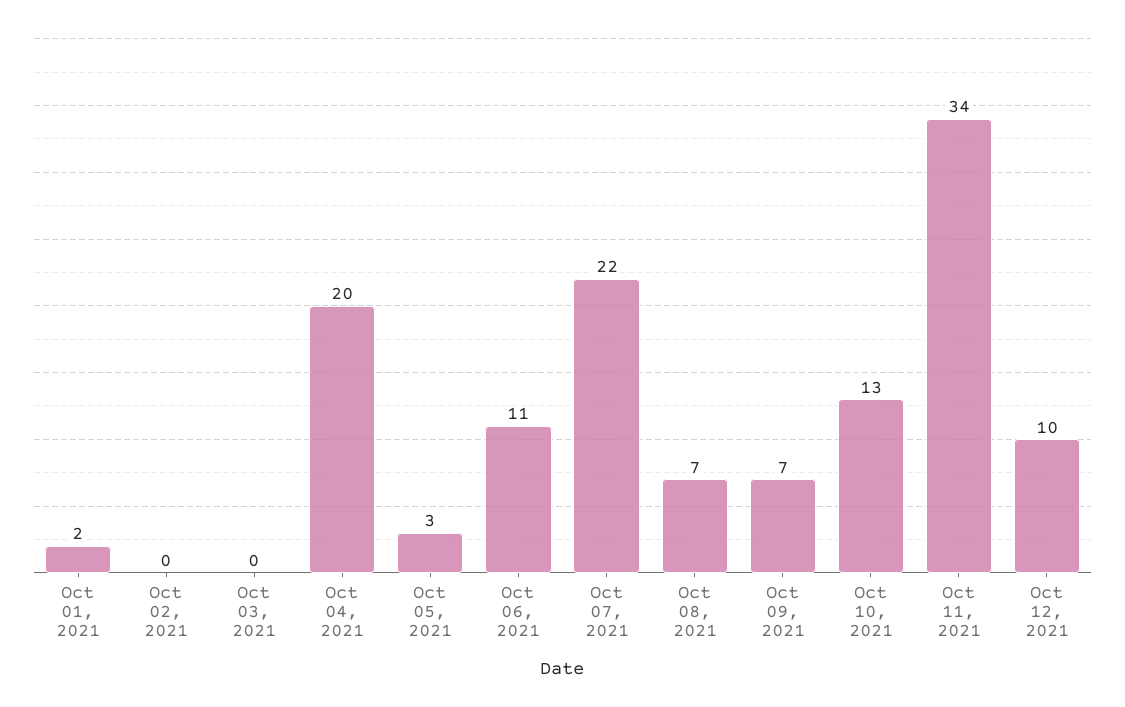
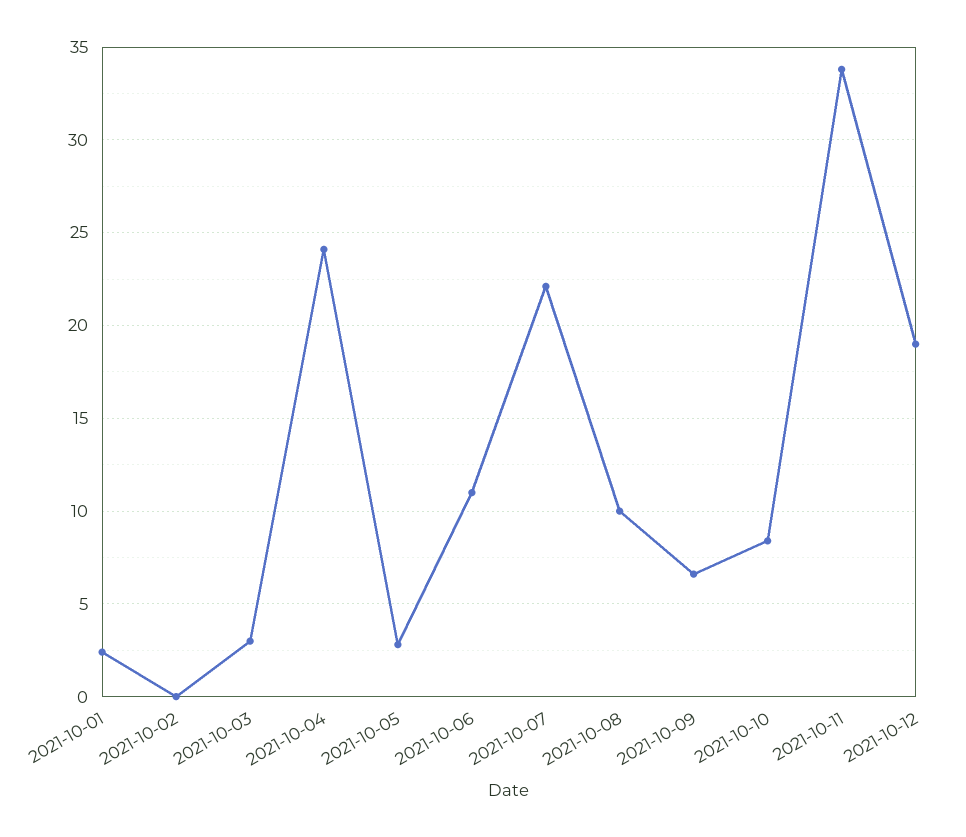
Oct 03, 2021: 0 -> 3
Oct 04, 2021: 20 -> 24
Oct 08, 2021: 7 -> 10
Oct 10, 2021: 13 -> 8.5
Oct 12, 2021: 10 -> 19

